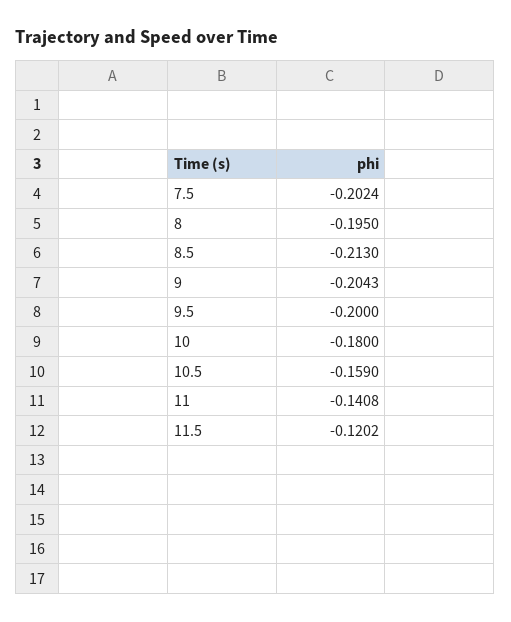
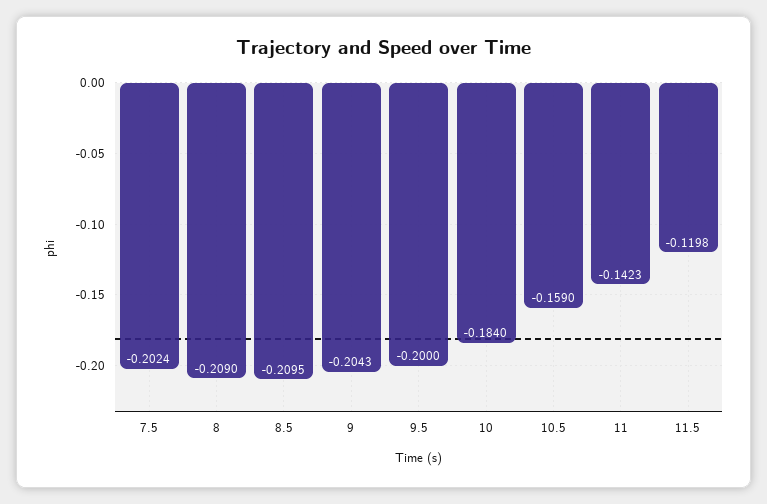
8: -0.195 -> -0.209
8.5: -0.213 -> -0.2095
10: -0.18 -> -0.184
11: -0.1408 -> -0.1423
11.5: -0.1202 -> -0.1198

